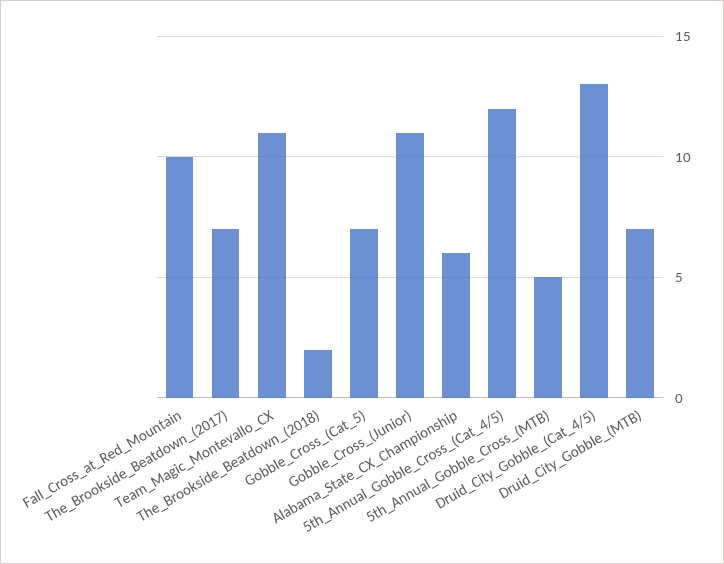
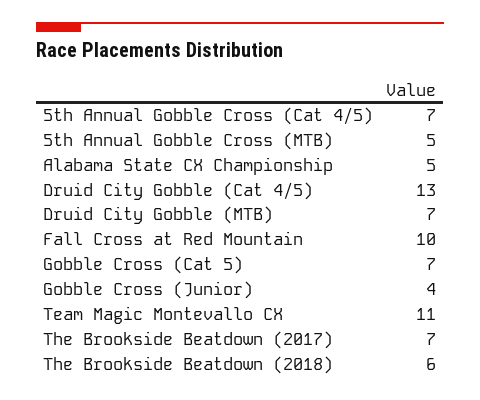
The_Brookside_Beatdown_(2018): 2 -> 6
Gobble_Cross_(Junior): 11 -> 4
Alabama_State_CX_Championship: 6 -> 5
5th_Annual_Gobble_Cross_(Cat_4/5): 12 -> 7

